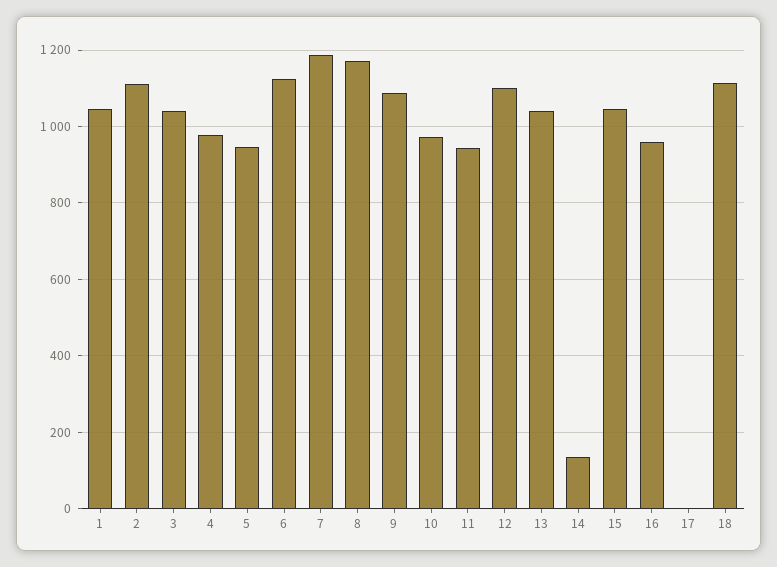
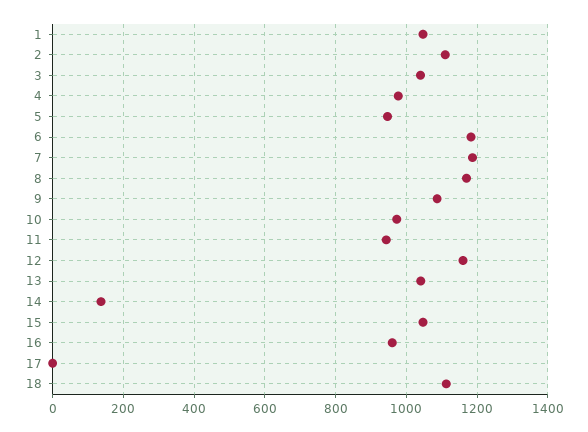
6: 1120 -> 1180
12: 1100 -> 1160

